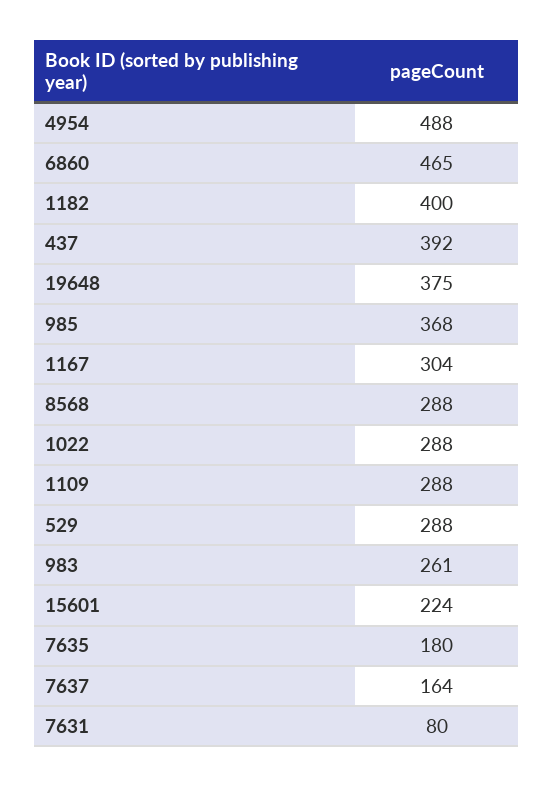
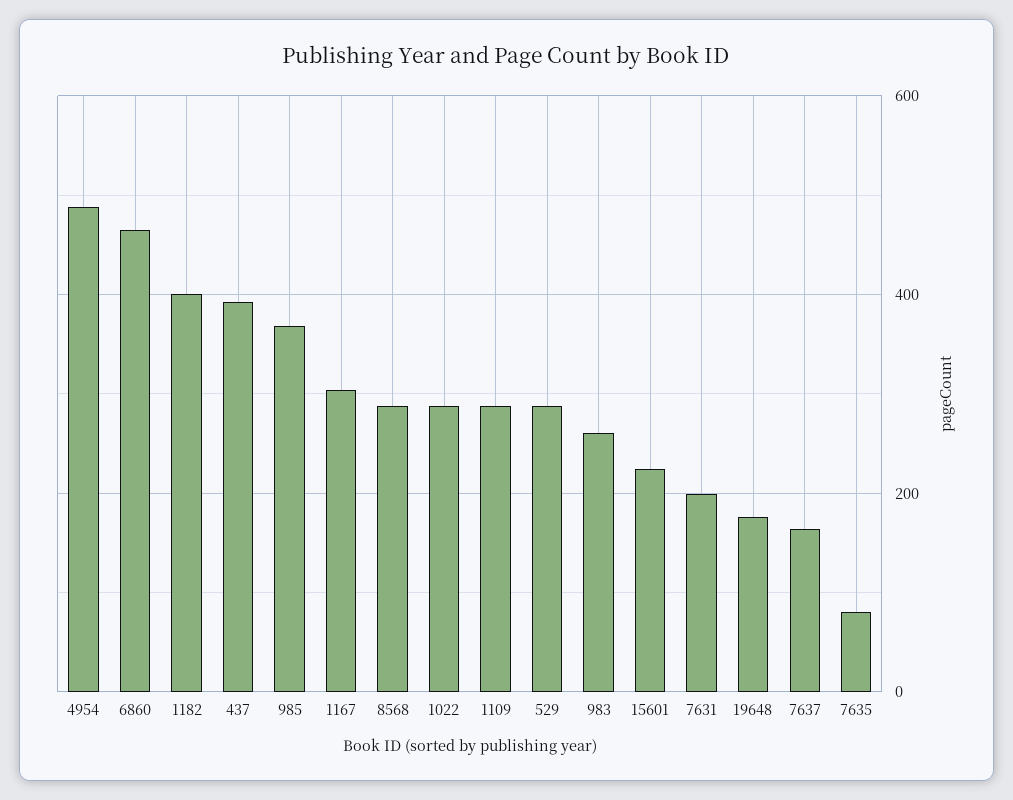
19648: 375 -> 180
7635: 180 -> 80
7631: 80 -> 200

